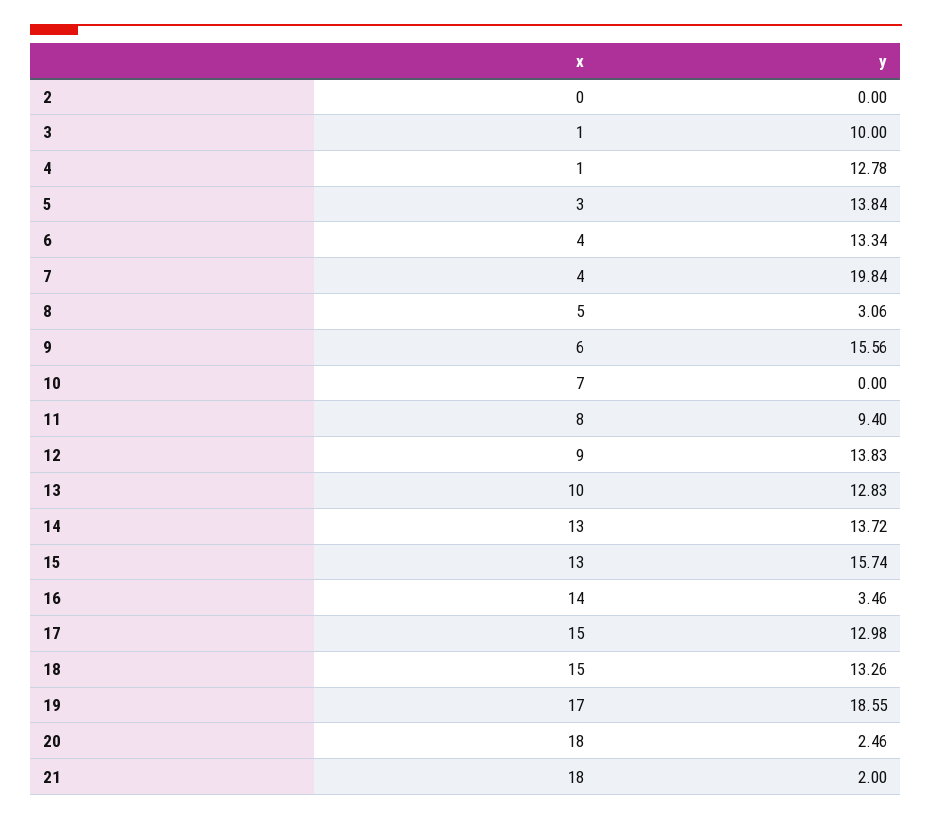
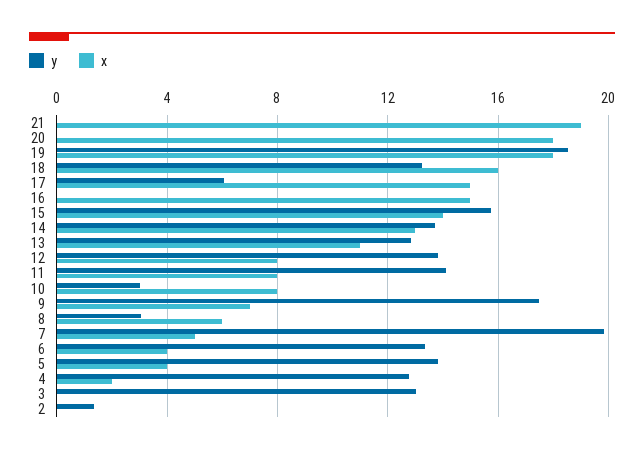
y, 2: 0 -> 1.5
x, 3: 1 -> 0
y, 3: 10 -> 13
x, 4: 1 -> 2
x, 5: 3 -> 4
x, 7: 4 -> 5
x, 8: 5 -> 6
x, 9: 6 -> 7
y, 9: 15.56 -> 17.5
x, 10: 7 -> 8
y, 10: 0 -> 3
y, 11: 9.4 -> 14
x, 12: 9 -> 8
x, 13: 10 -> 11
x, 15: 13 -> 14
x, 16: 14 -> 15
y, 16: 3.46 -> 0
y, 17: 12.98 -> 6
x, 18: 15 -> 16
x, 19: 17 -> 18
y, 20: 2.46 -> 0
x, 21: 18 -> 19
y, 21: 2 -> 0

